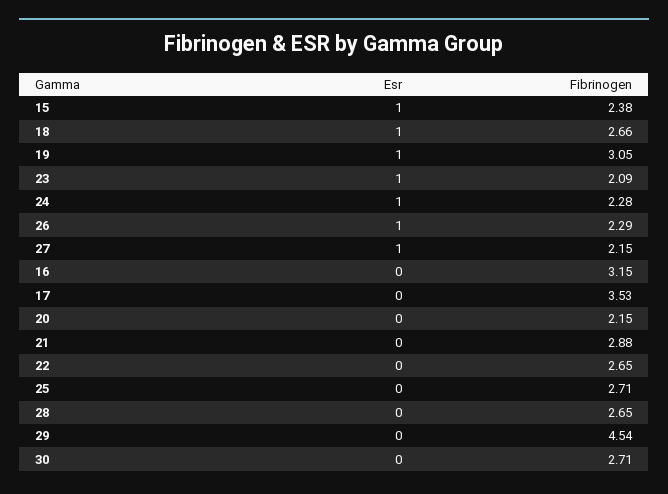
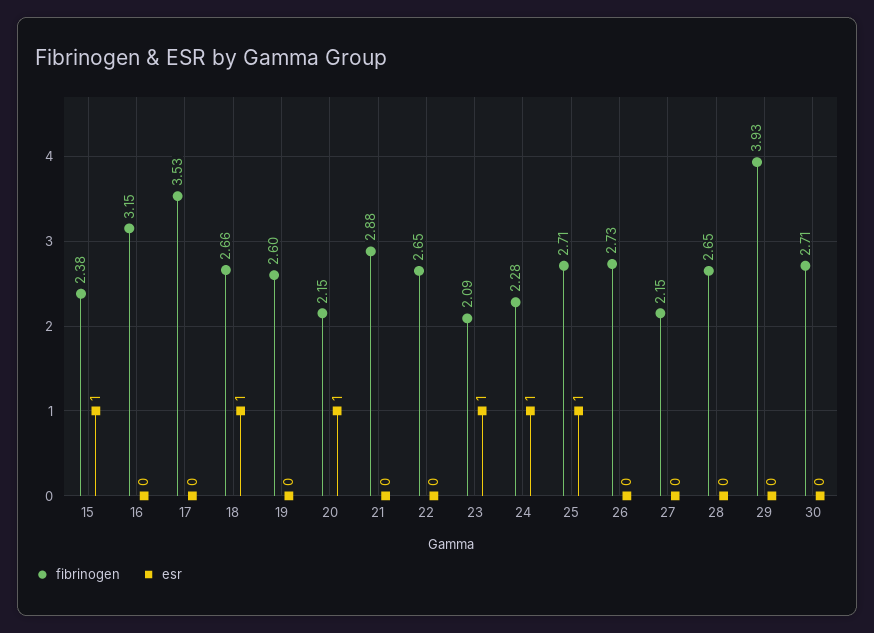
Esr, 19: 1 -> 0
Fibrinogen, 19: 3.05 -> 2.6
Esr, 26: 1 -> 0
Fibrinogen, 26: 2.29 -> 2.73
Esr, 27: 1 -> 0
Esr, 20: 0 -> 1
Esr, 25: 0 -> 1
Fibrinogen, 29: 4.54 -> 3.93

